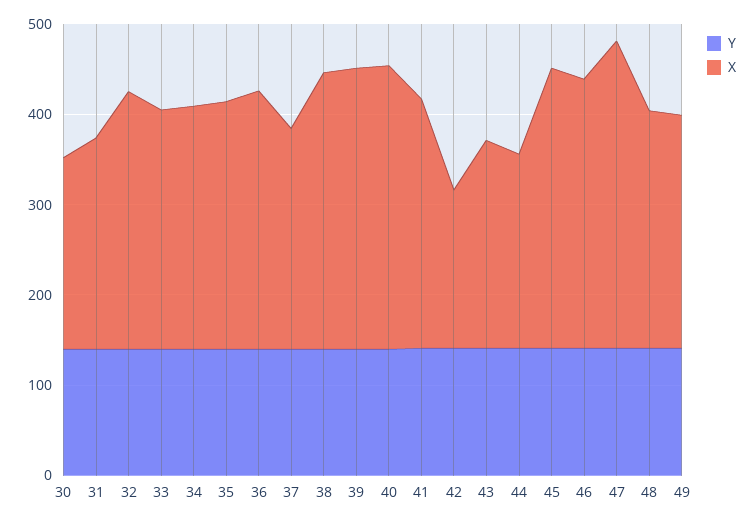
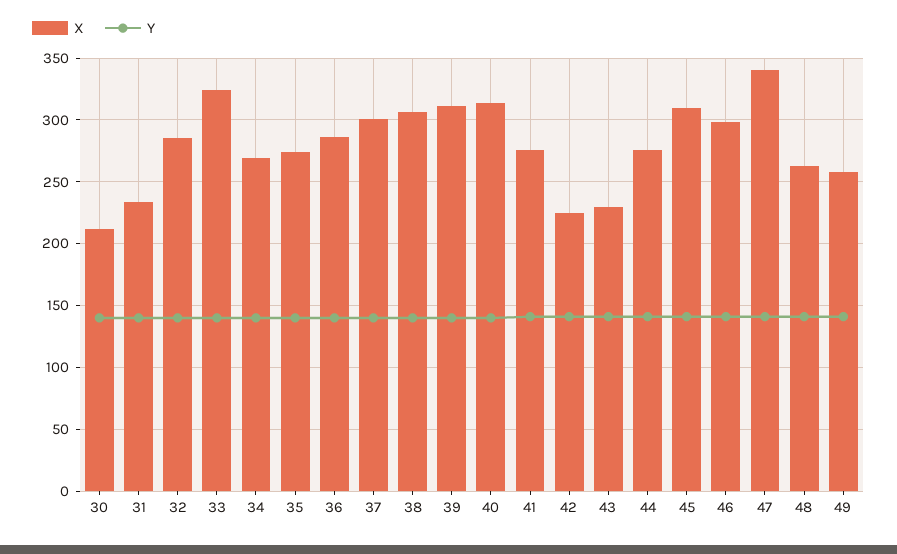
X, 33: 260 -> 325
X, 37: 240 -> 300
X, 42: 180 -> 225
X, 44: 220 -> 275

